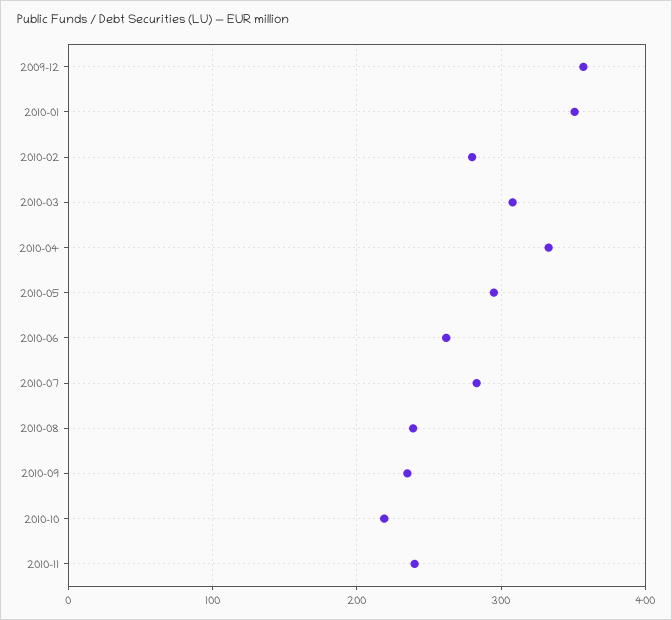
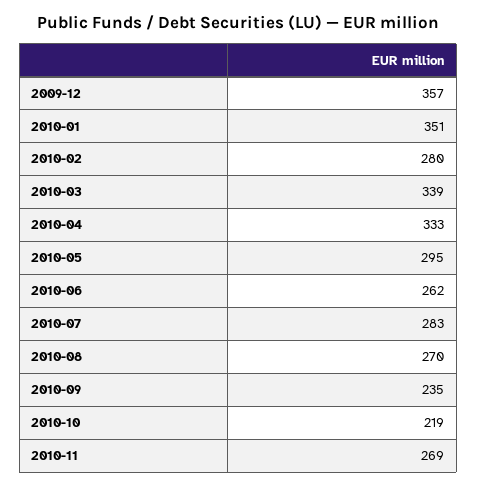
2010-03: 310 -> 339
2010-08: 240 -> 270
2010-11: 240 -> 269

